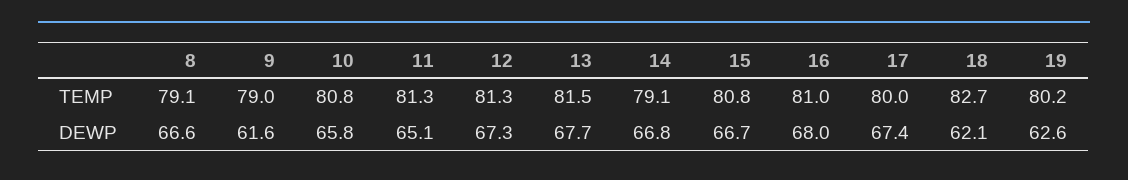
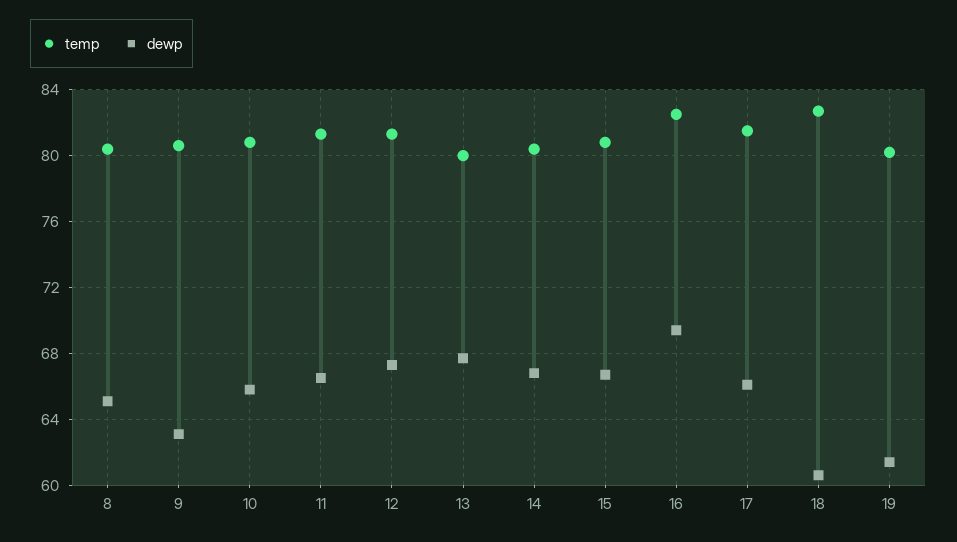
TEMP, 8: 79.1 -> 80.5
TEMP, 9: 79 -> 80.5
TEMP, 13: 81.5 -> 80
TEMP, 14: 79.1 -> 80.5
TEMP, 16: 81 -> 82.5
TEMP, 17: 80 -> 81.5
DEWP, 8: 66.6 -> 65
DEWP, 9: 61.6 -> 63
DEWP, 11: 65.1 -> 66.5
DEWP, 16: 68 -> 69.5
DEWP, 17: 67.4 -> 66
DEWP, 18: 62.1 -> 60.5
DEWP, 19: 62.6 -> 61.5

